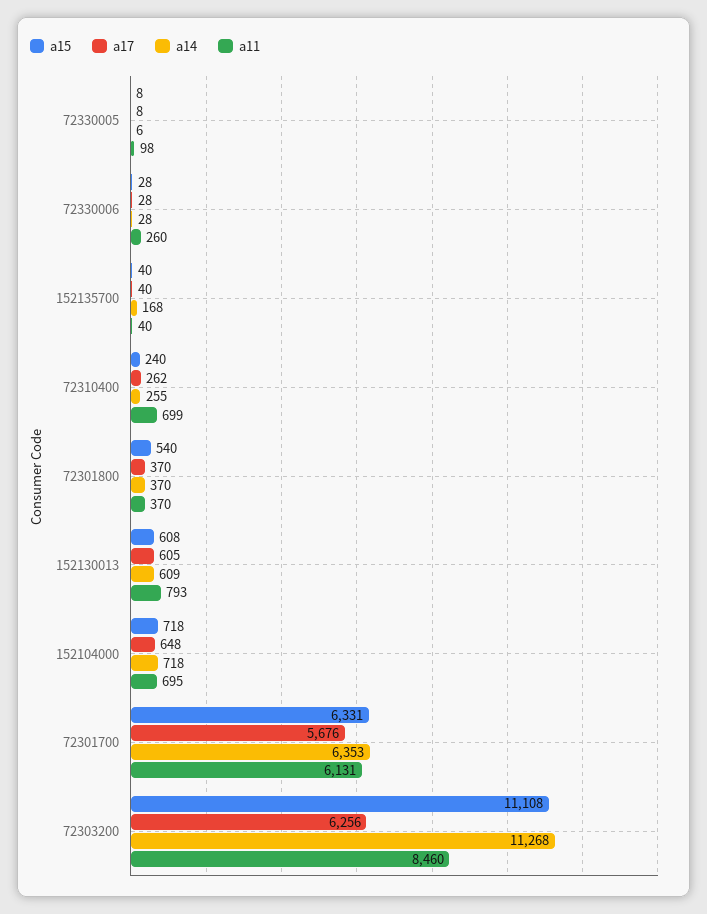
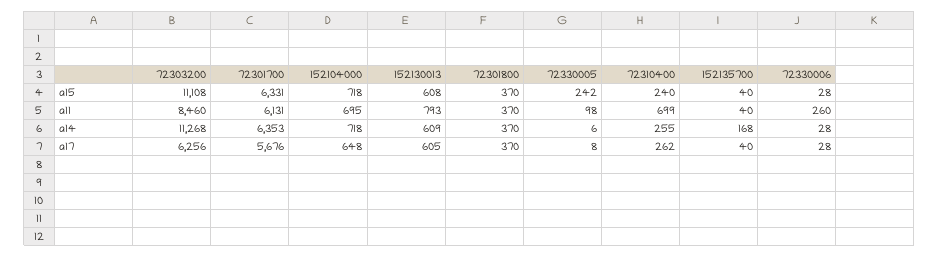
a15, 72330005: 8 -> 242
a15, 72301800: 540 -> 370

